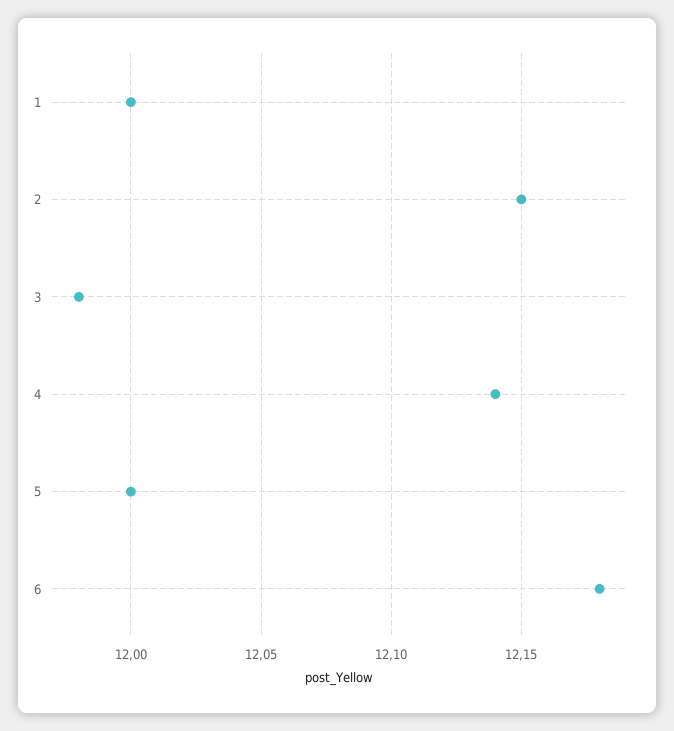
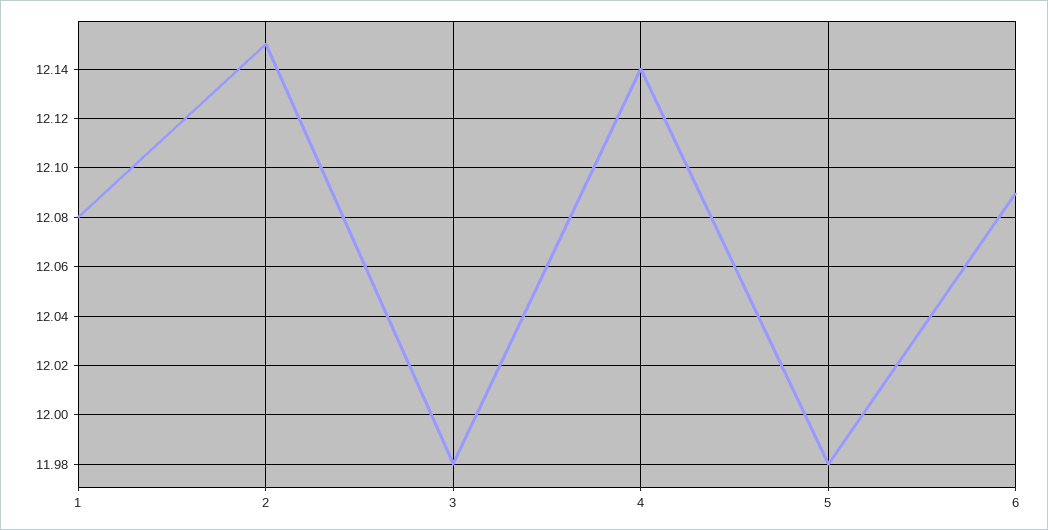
1: 12 -> 12.08
5: 12 -> 11.98
6: 12.18 -> 12.09

